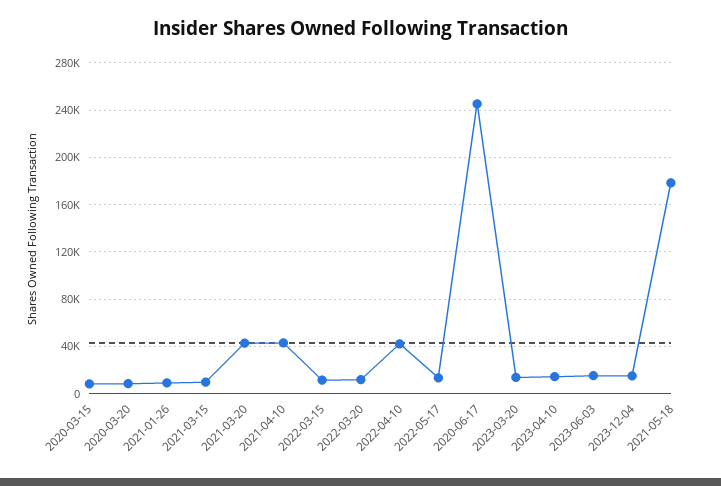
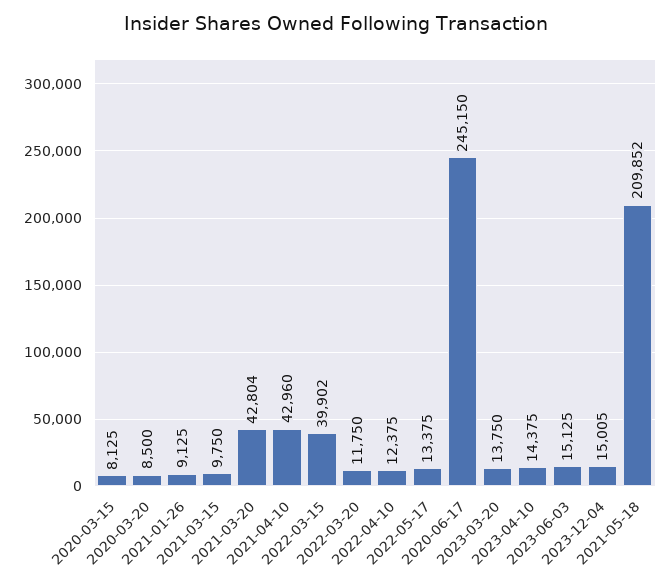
2022-03-15: 10000 -> 39902
2022-04-10: 40000 -> 12375
2021-05-18: 180000 -> 209852

